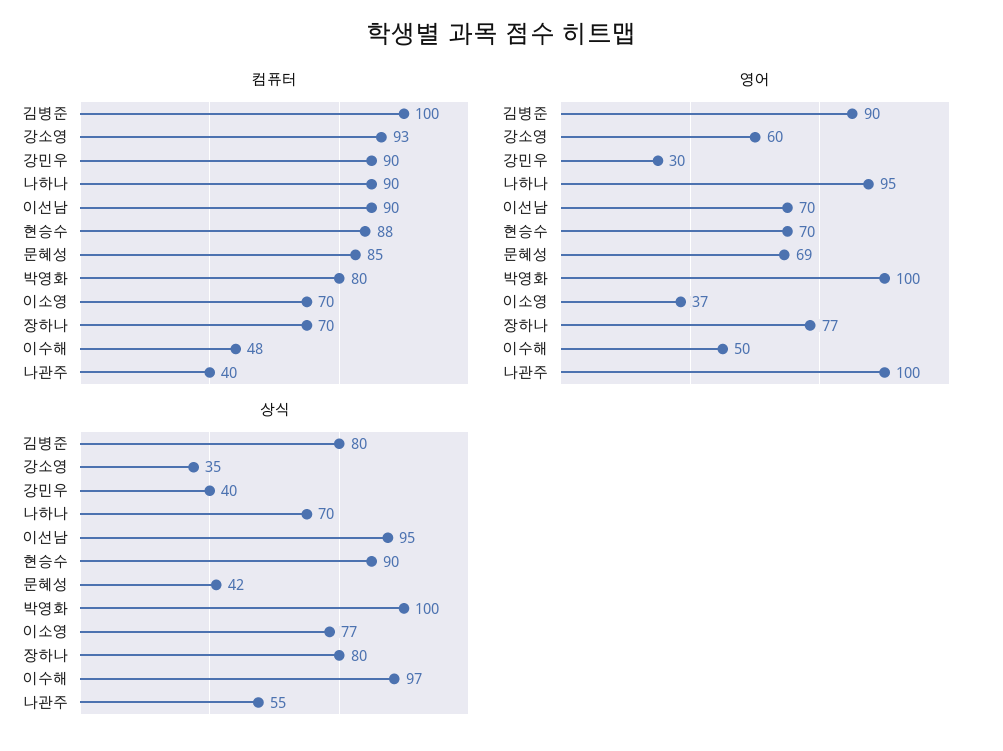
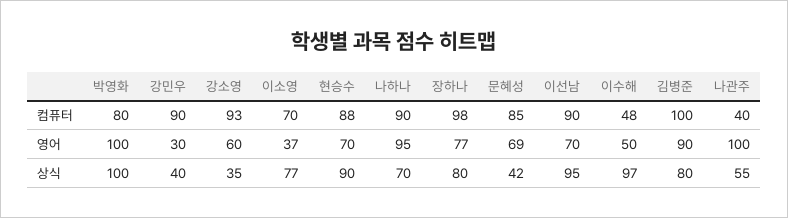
컴퓨터, 장하나: 70 -> 98

